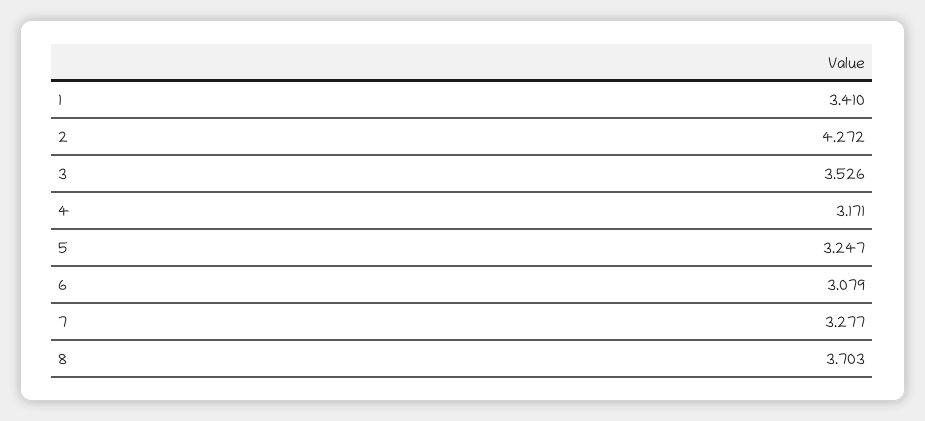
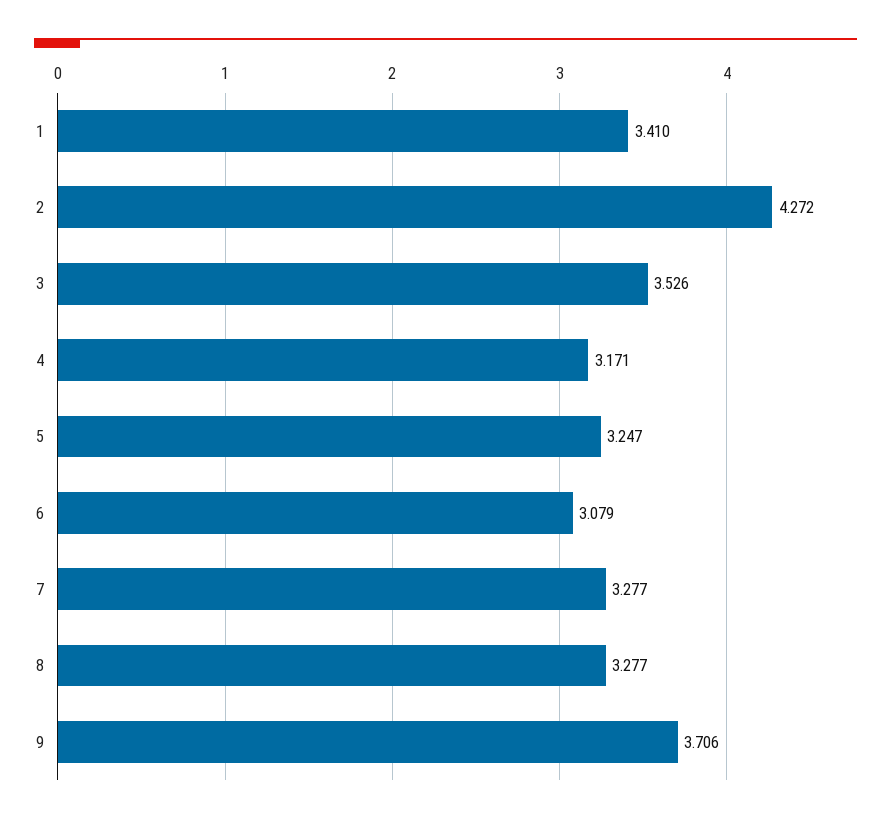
8: 3.703 -> 3.277
9: none -> 3.706

